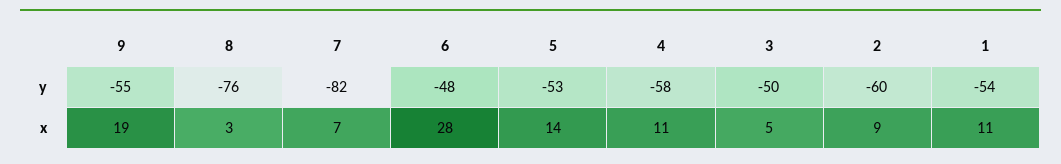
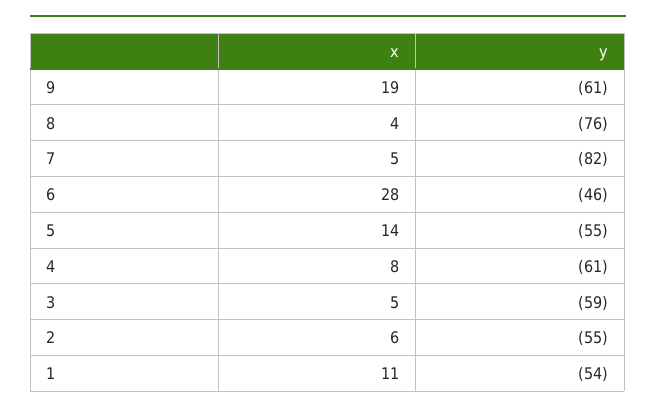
9, y: -55 -> -61
6, y: -48 -> -46
5, y: -53 -> -55
4, y: -58 -> -61
3, y: -50 -> -59
2, y: -60 -> -55
8, x: 3 -> 4
7, x: 7 -> 5
4, x: 11 -> 8
2, x: 9 -> 6

